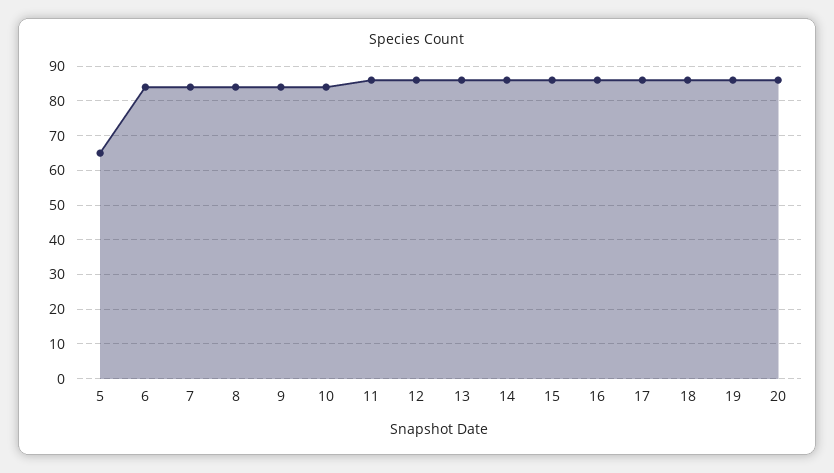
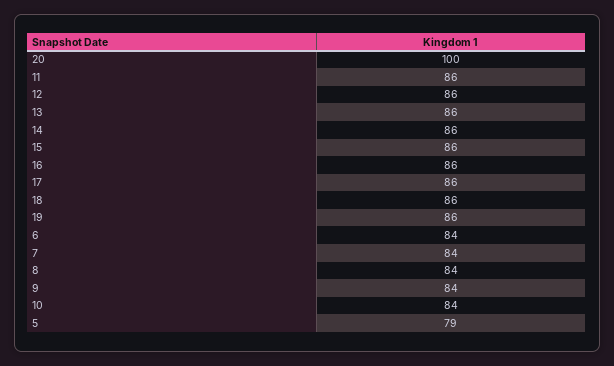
5: 65 -> 79
20: 85 -> 100

